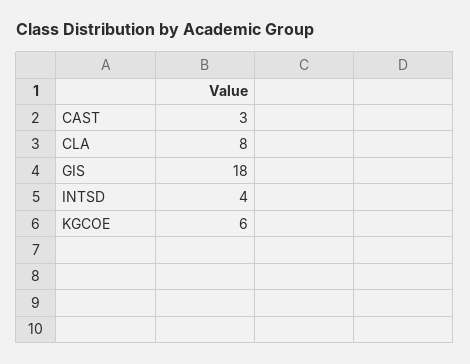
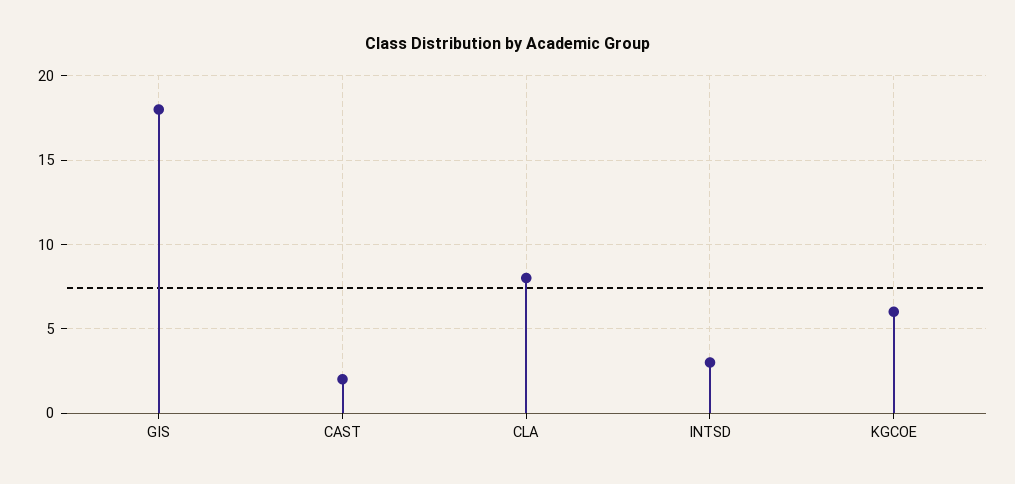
CAST: 3 -> 2
INTSD: 4 -> 3

